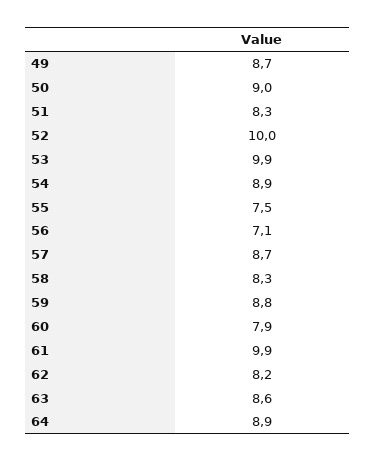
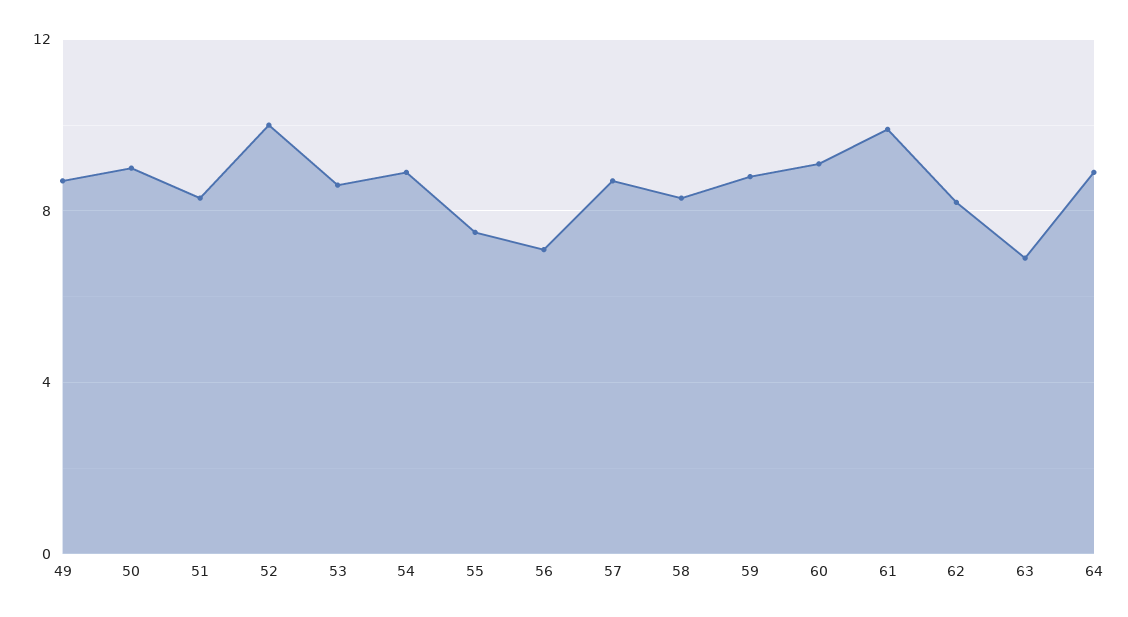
53: 9.9 -> 8.5
60: 7.9 -> 9
63: 8.6 -> 7

